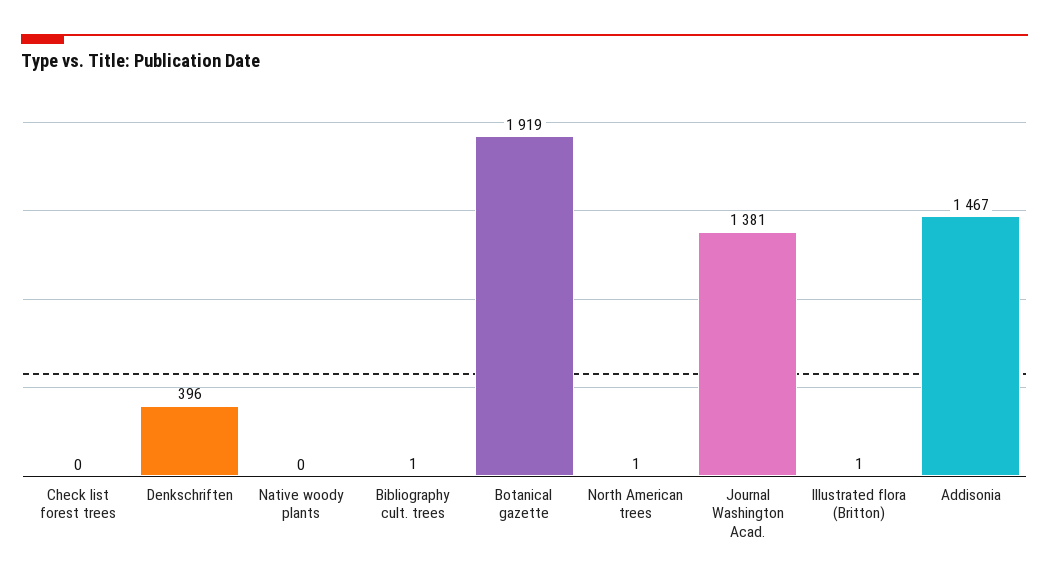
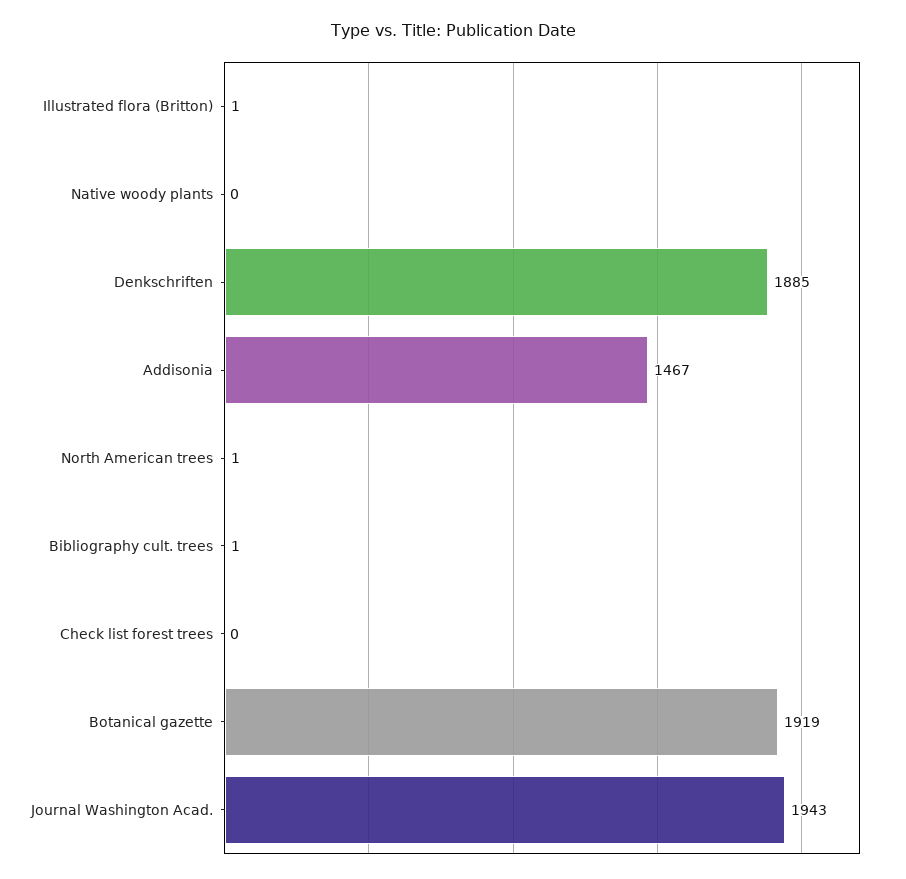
Denkschriften: 396 -> 1885
Journal Washington Acad.: 1381 -> 1943

